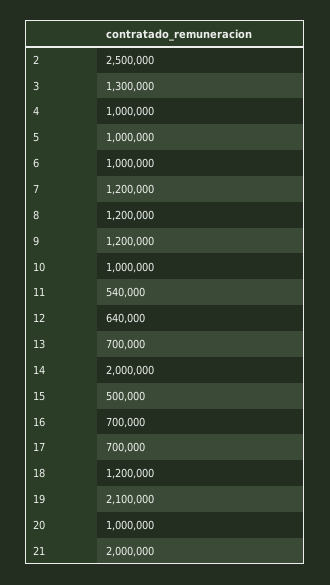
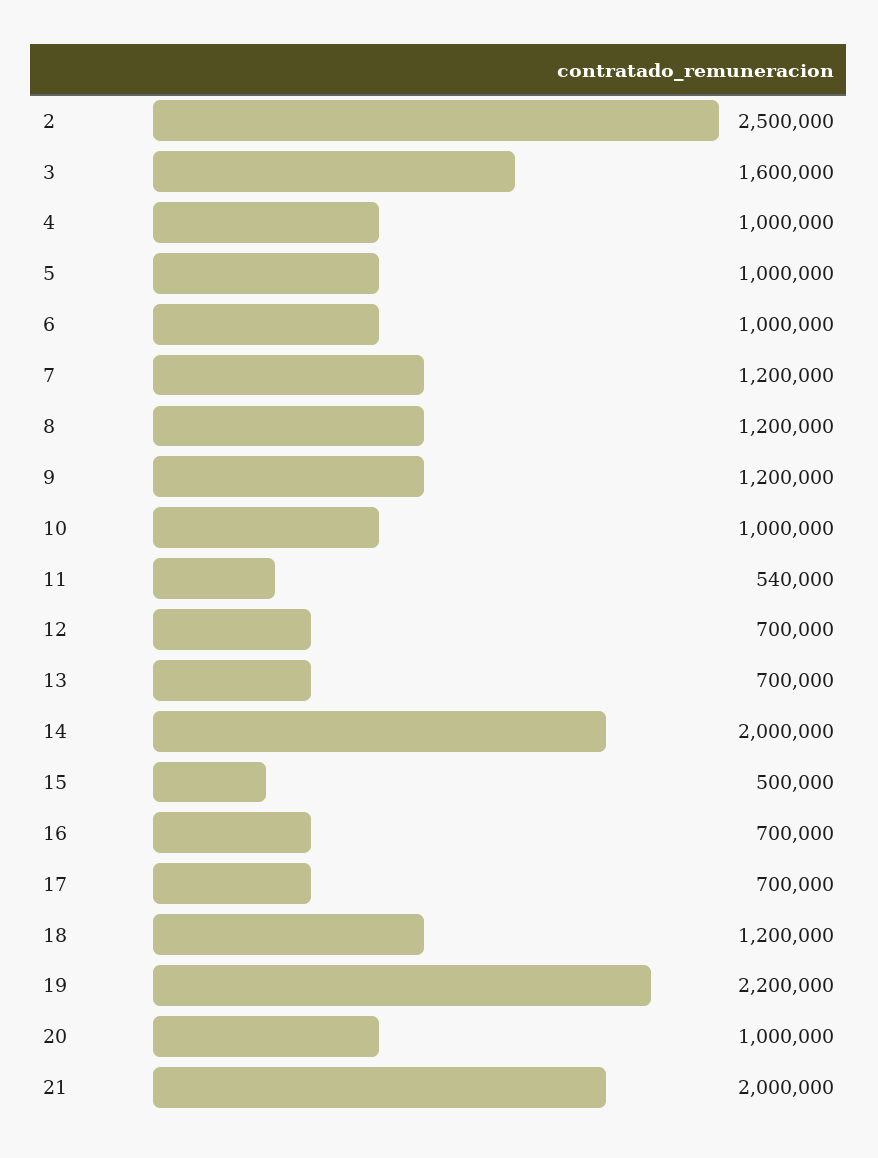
3: 1300000 -> 1600000
12: 640000 -> 700000
19: 2100000 -> 2200000

